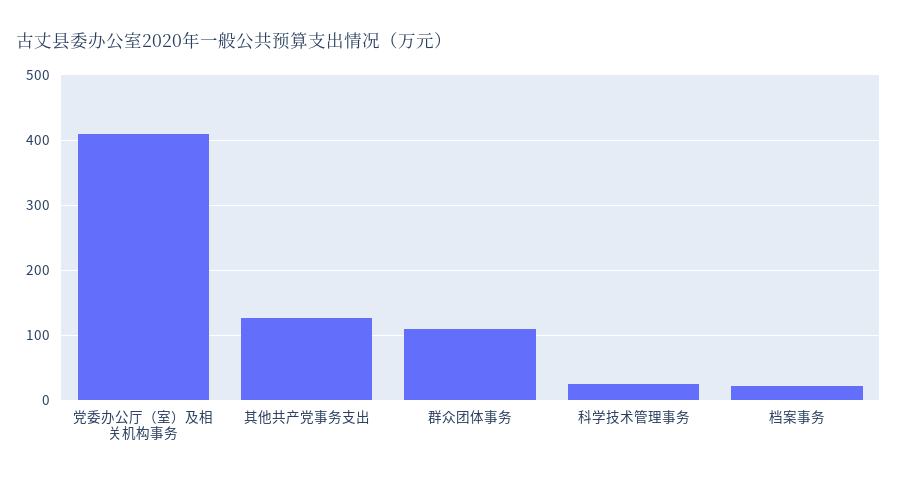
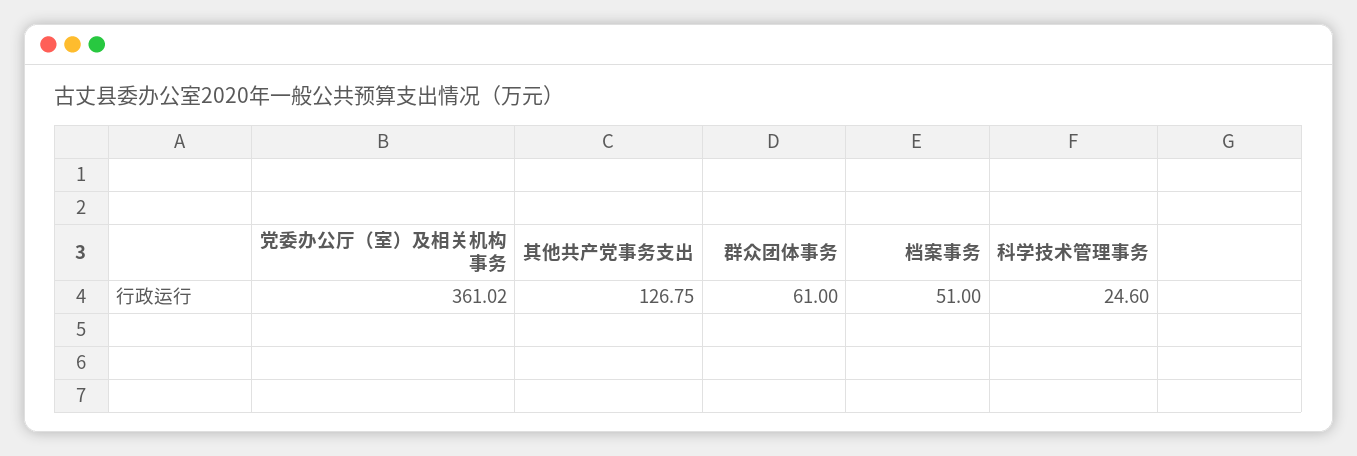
党委办公厅（室）及相关机构事务: 410 -> 361.02
群众团体事务: 110 -> 61
档案事务: 20 -> 51

